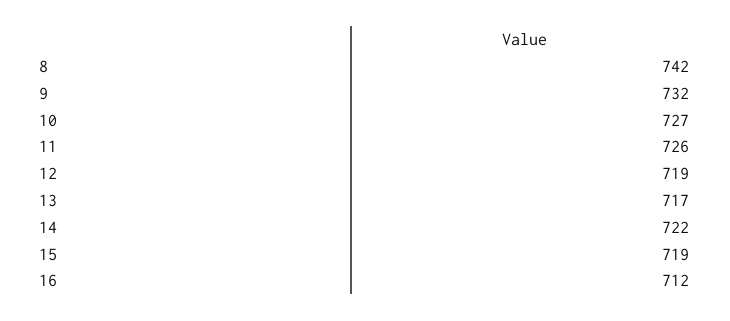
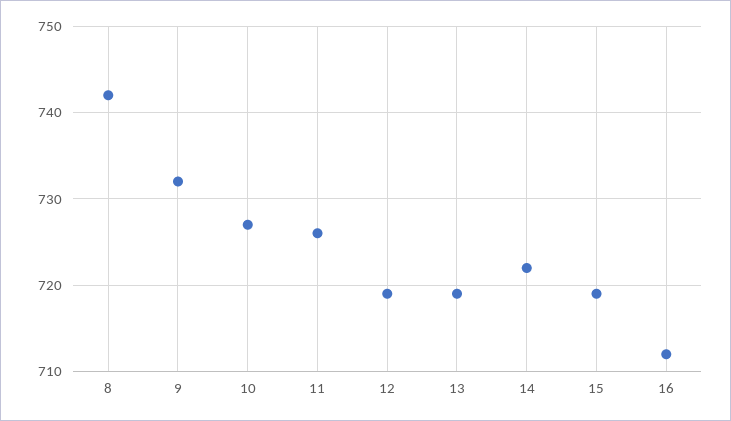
13: 717 -> 719

